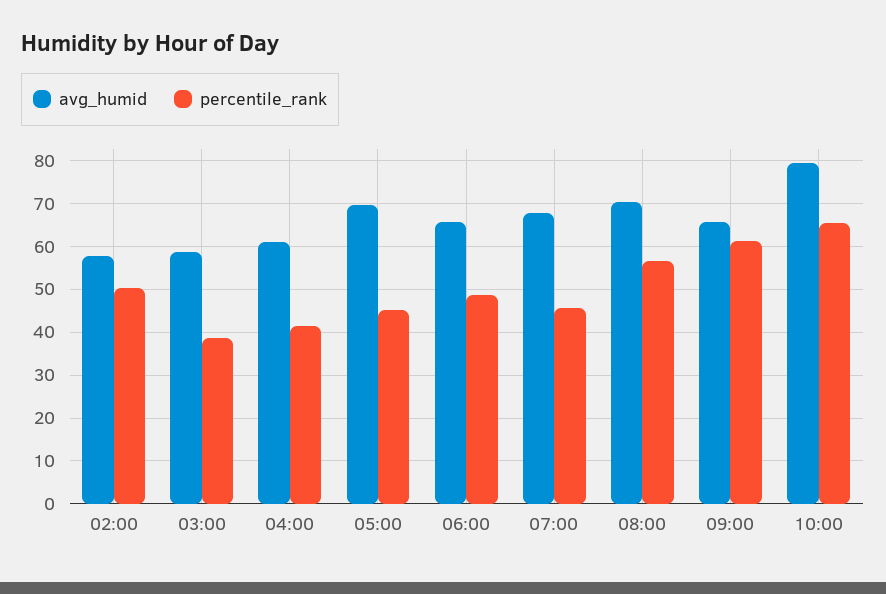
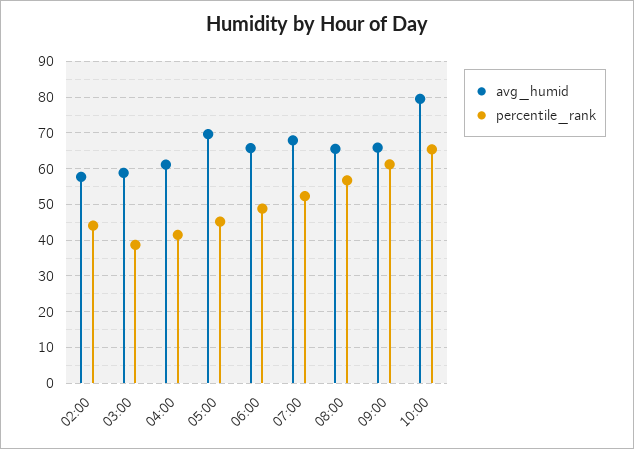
percentile_rank, 02:00: 50 -> 44
percentile_rank, 07:00: 46 -> 52
avg_humid, 08:00: 70 -> 66

